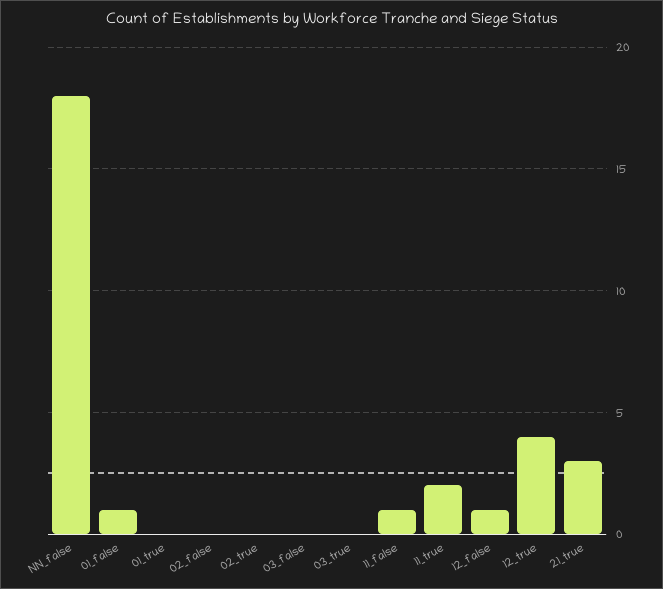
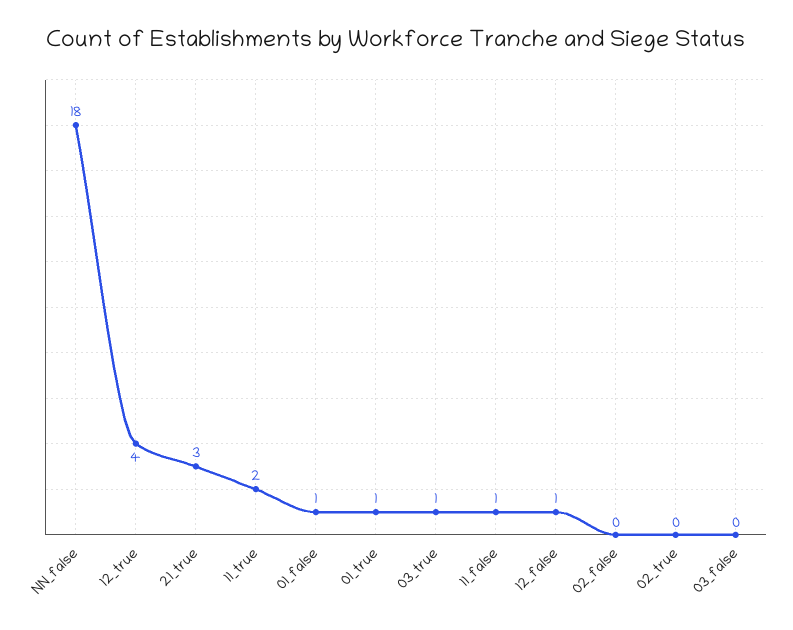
01_true: 0 -> 1
03_true: 0 -> 1

